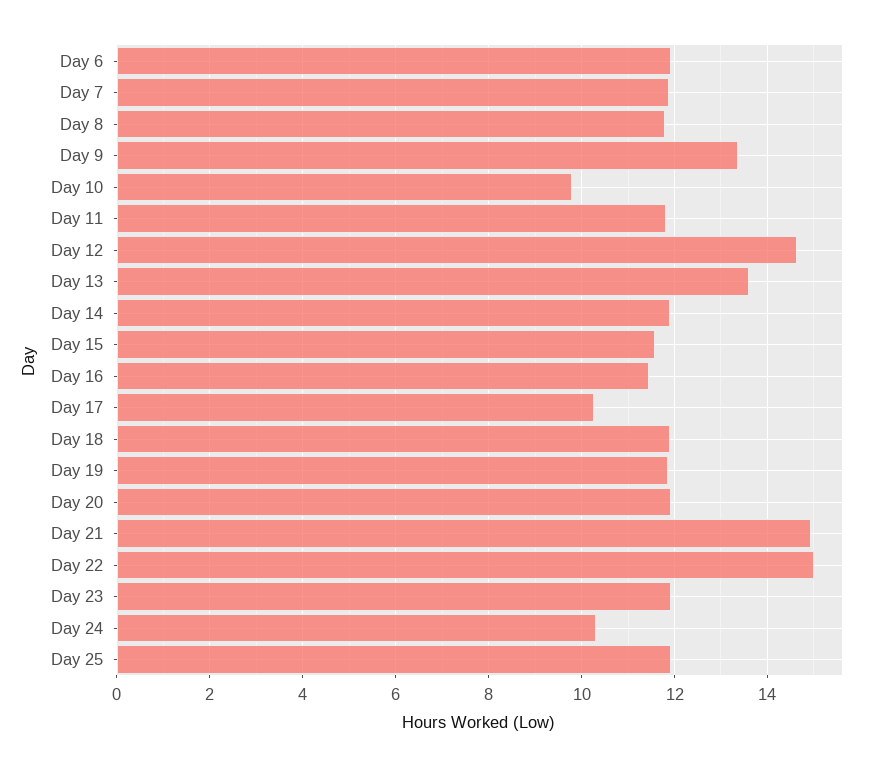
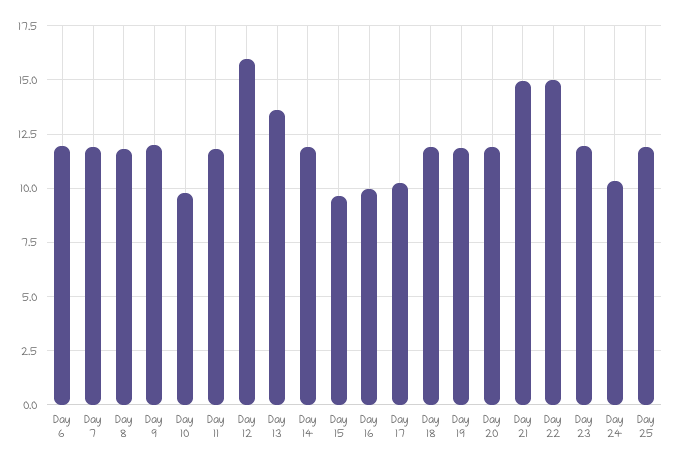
Day 9: 13.4 -> 12
Day 12: 14.6 -> 16
Day 15: 11.6 -> 9.5
Day 16: 11.4 -> 10

